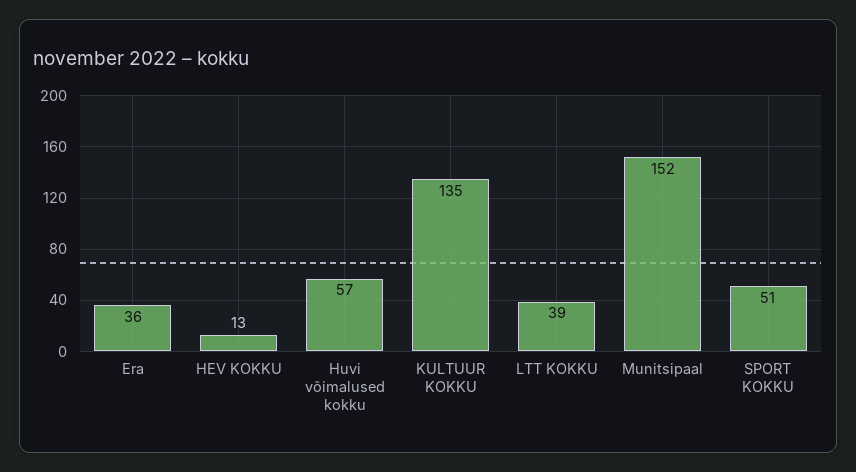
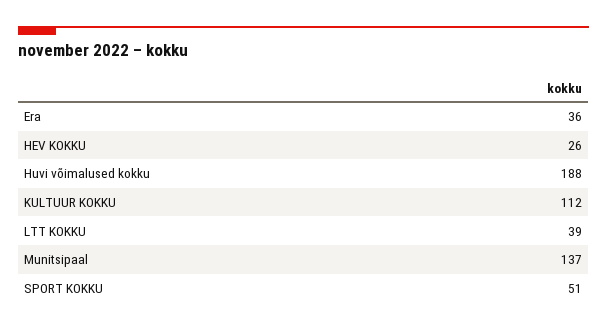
HEV KOKKU: 13 -> 26
Huvi võimalused kokku: 57 -> 188
KULTUUR KOKKU: 135 -> 112
Munitsipaal: 152 -> 137

